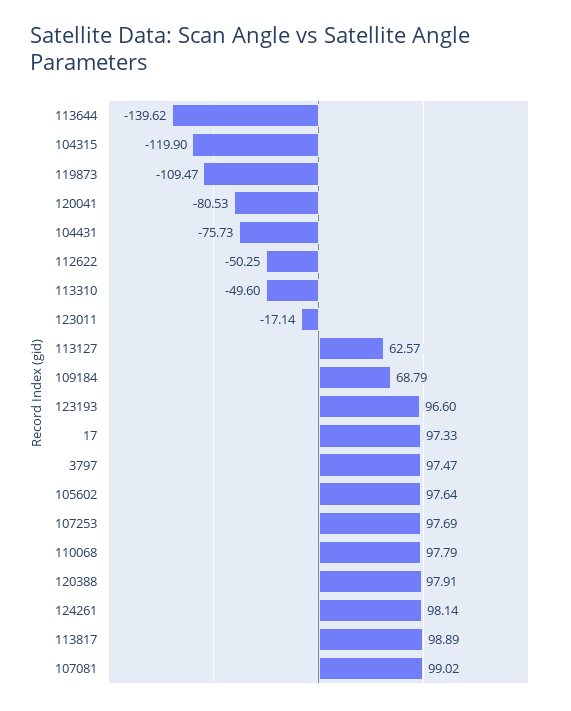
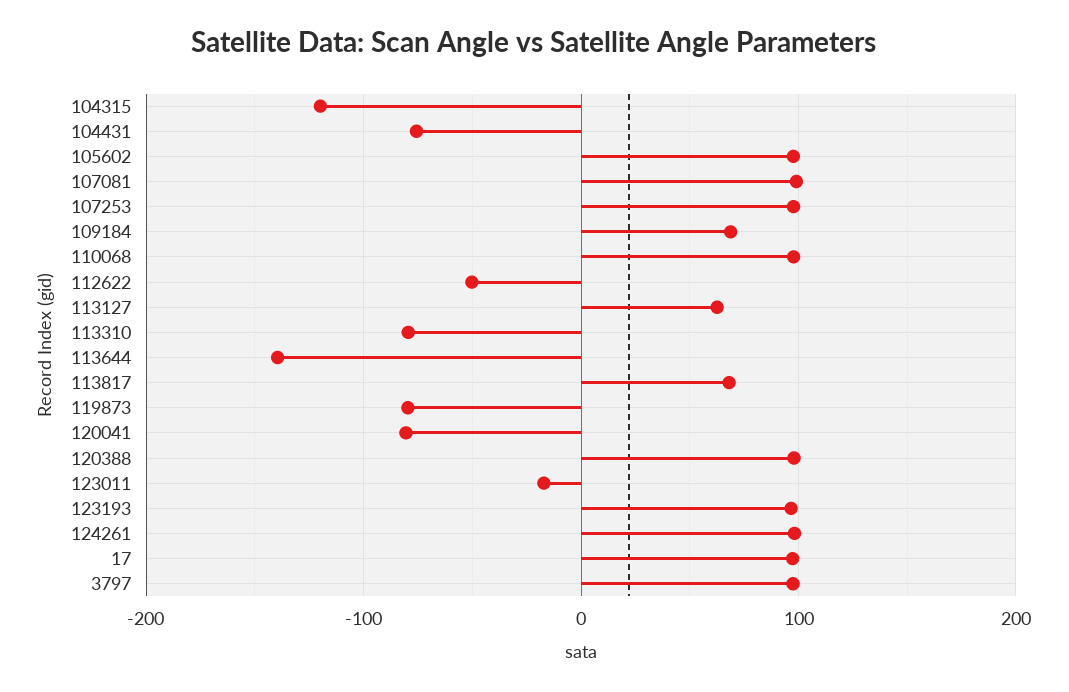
119873: -109.47 -> -80
113310: -49.6 -> -80
113817: 98.89 -> 70

